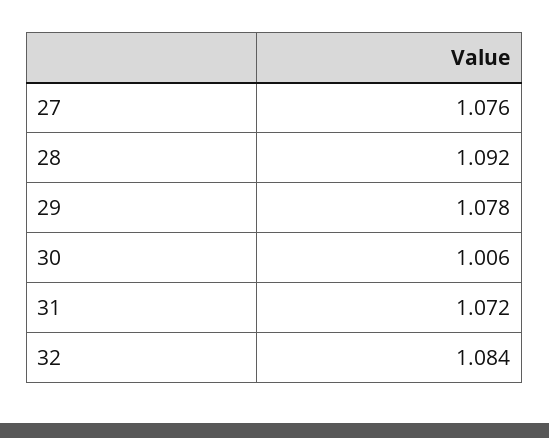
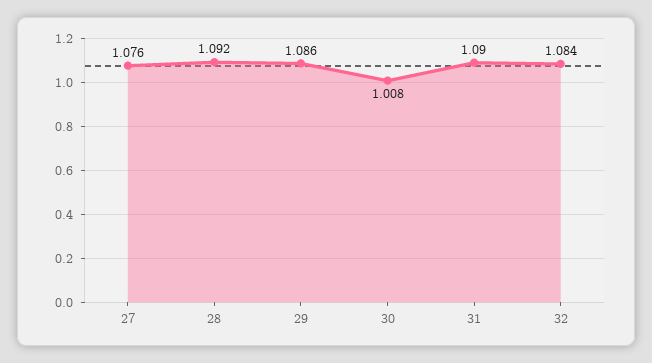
29: 1.078 -> 1.086
30: 1.006 -> 1.008
31: 1.072 -> 1.09

